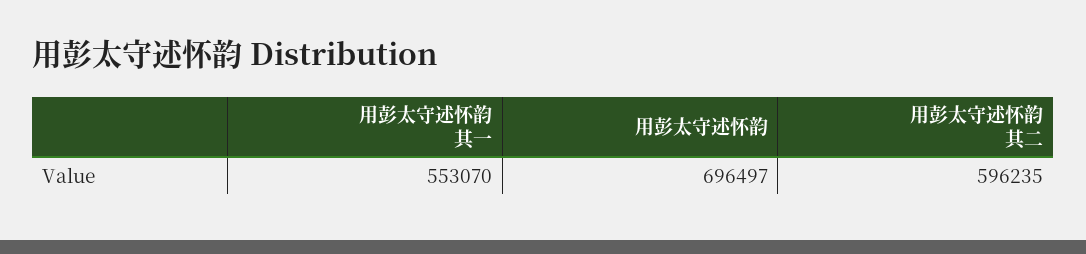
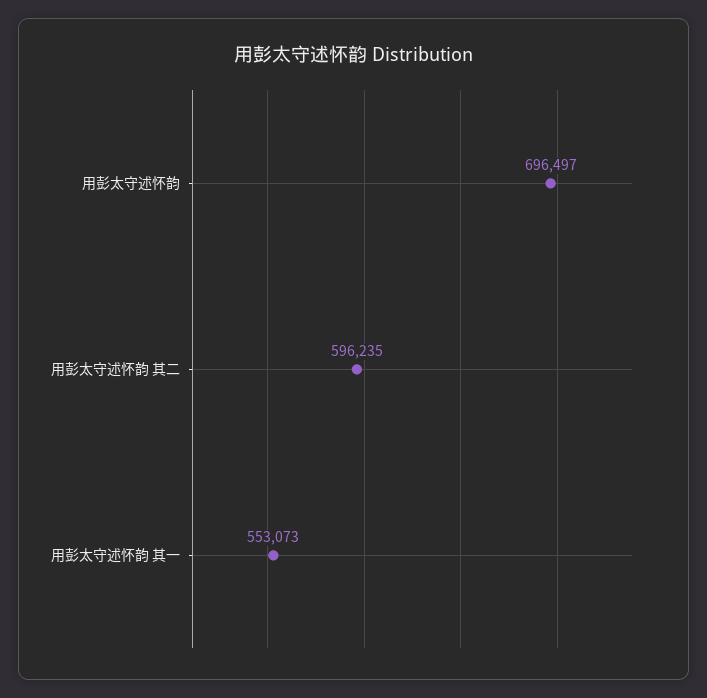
用彭太守述怀韵 其一: 553070 -> 553073

